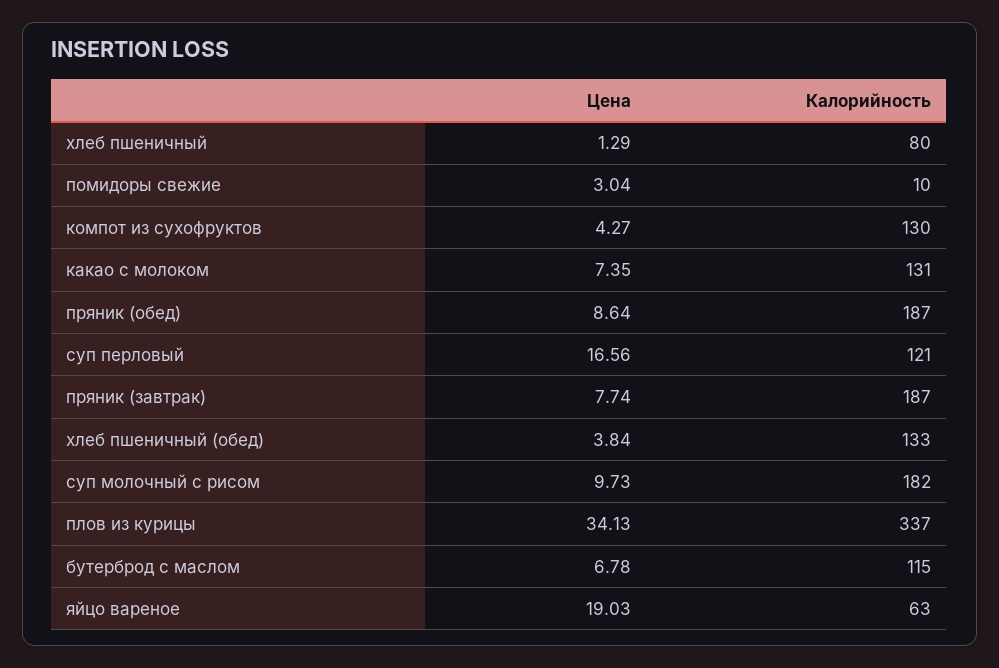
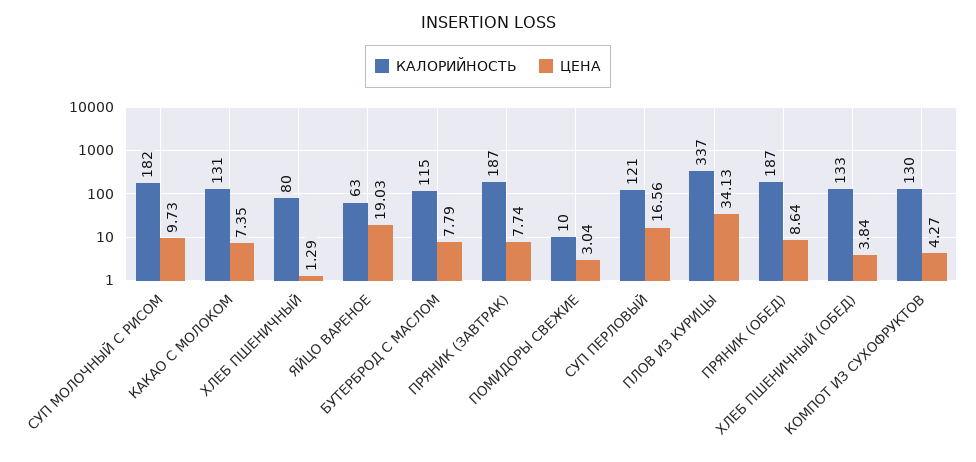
Цена, бутерброд с маслом: 6.78 -> 7.79

